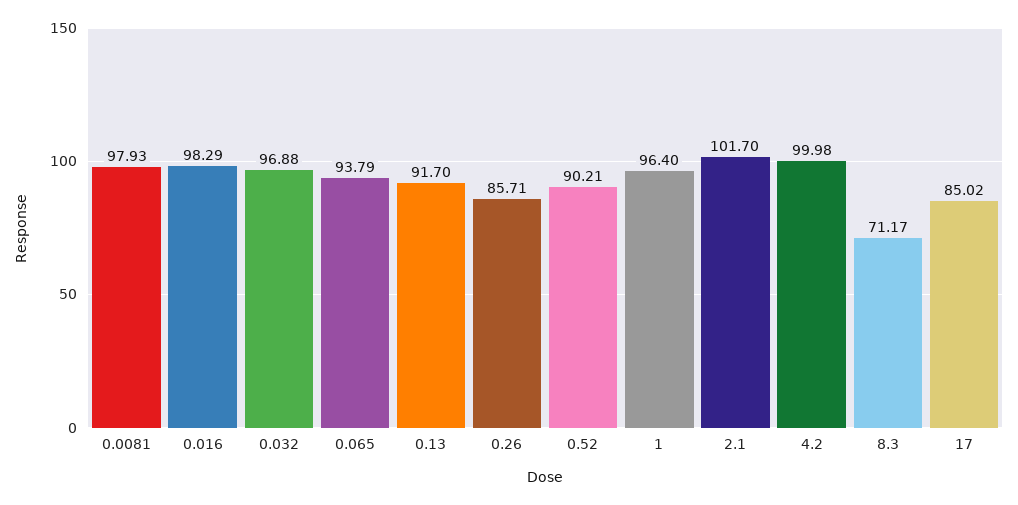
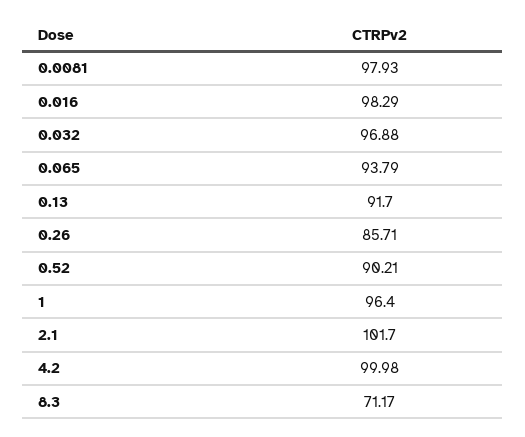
17: 85.02 -> none

